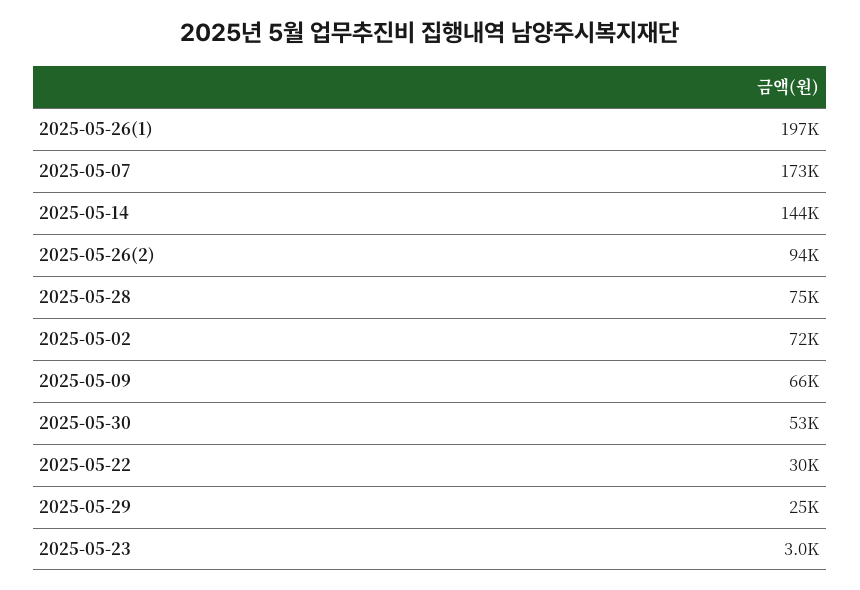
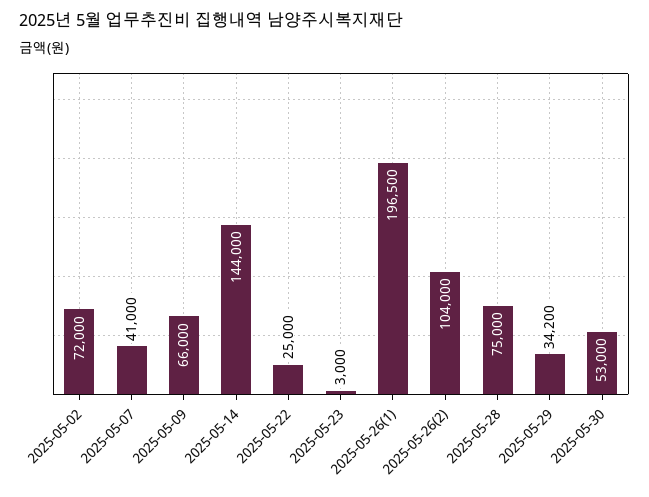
2025-05-07: 173000 -> 41000
2025-05-26(2): 94000 -> 104000
2025-05-22: 30000 -> 25000
2025-05-29: 25000 -> 34200

